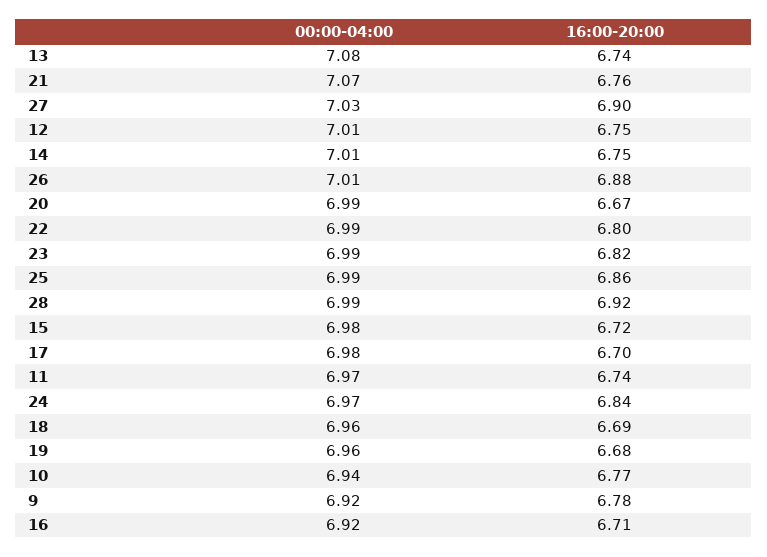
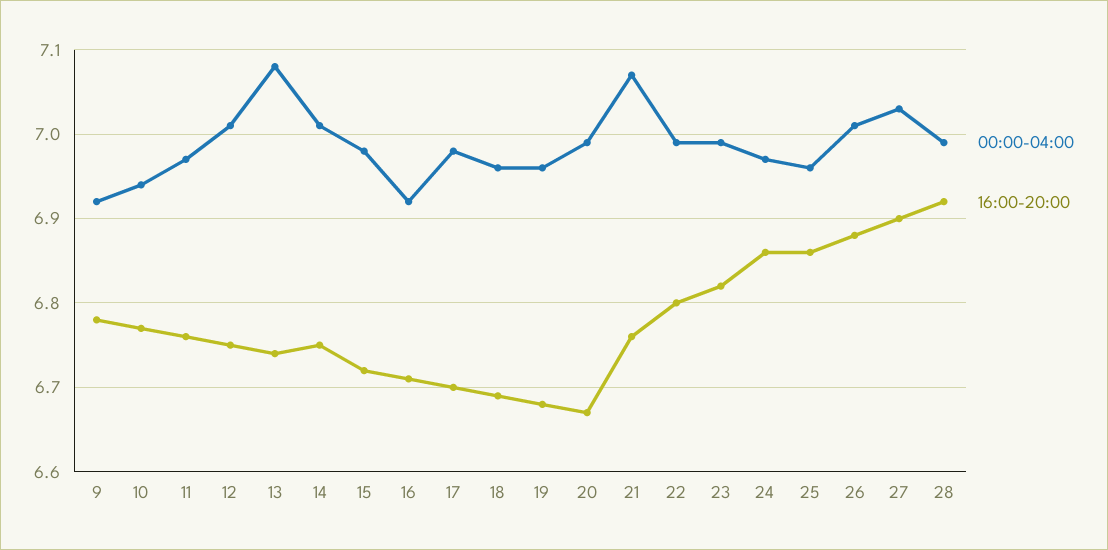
00:00-04:00, 25: 6.99 -> 6.96
16:00-20:00, 11: 6.74 -> 6.76
16:00-20:00, 24: 6.84 -> 6.86

